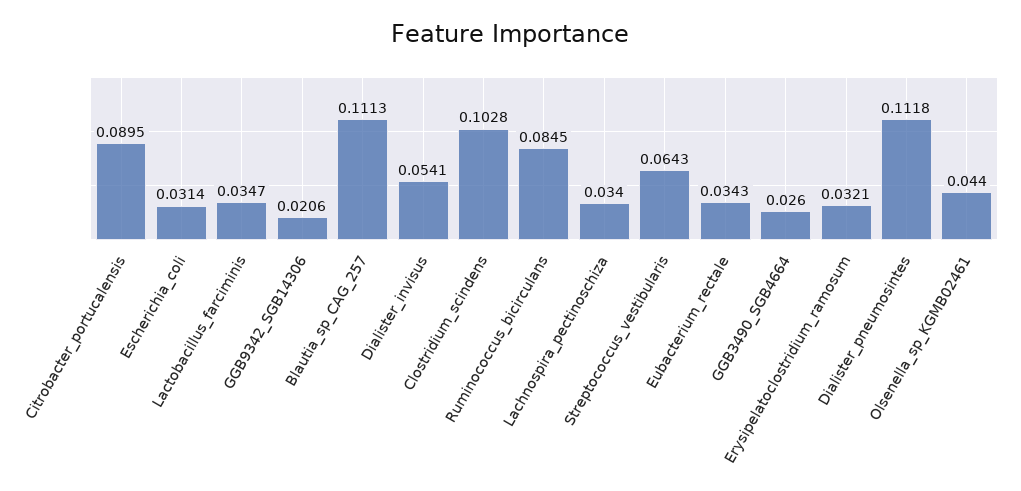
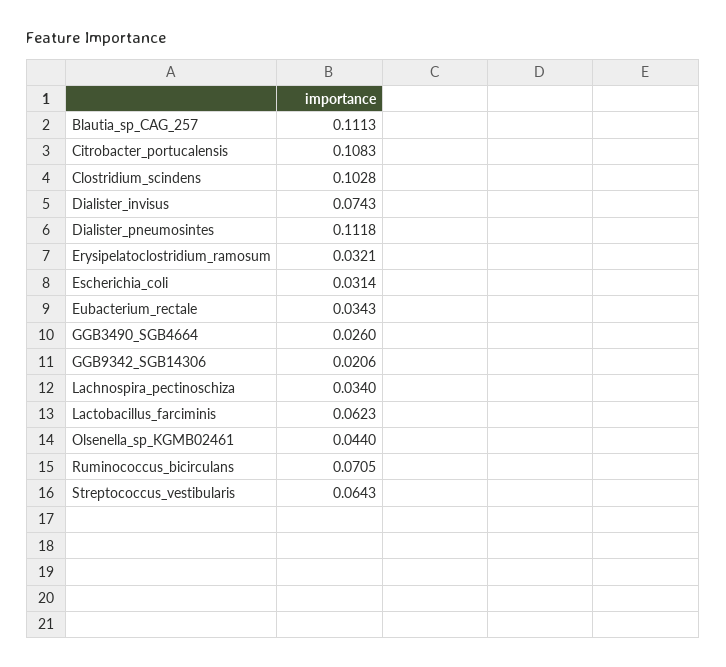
Citrobacter_portucalensis: 0.0895 -> 0.1083
Lactobacillus_farciminis: 0.0347 -> 0.0623
Dialister_invisus: 0.0541 -> 0.0743
Ruminococcus_bicirculans: 0.0845 -> 0.0705

